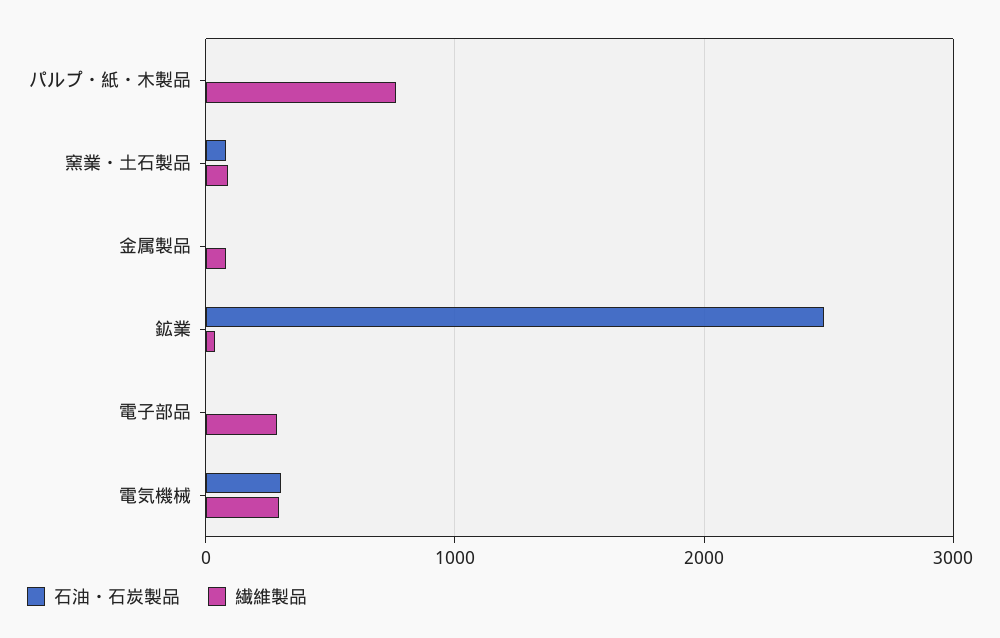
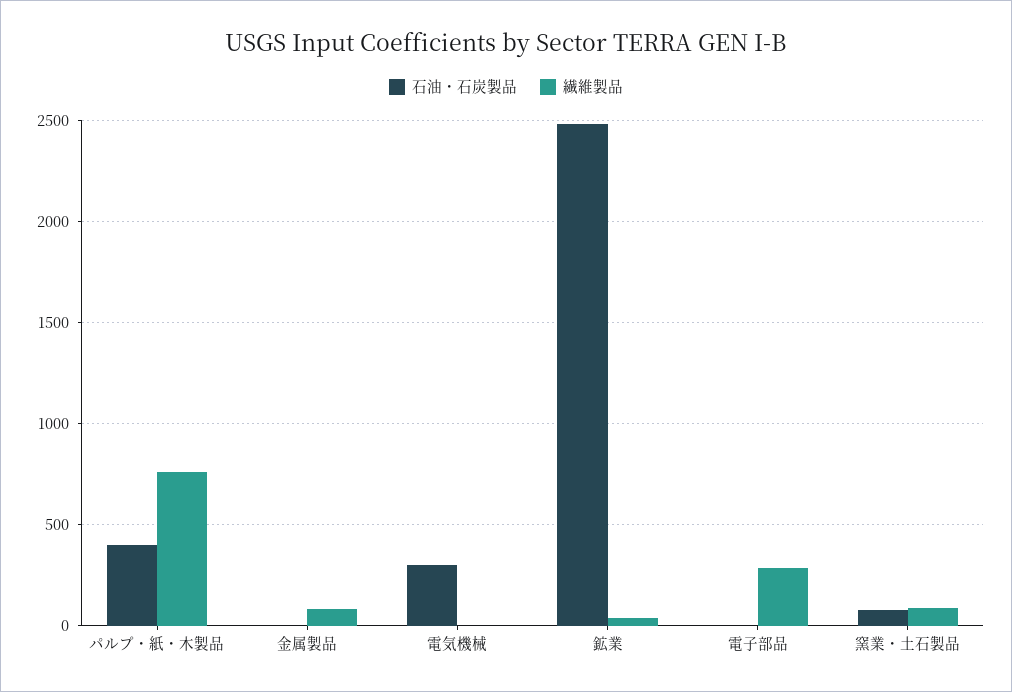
石油・石炭製品, パルプ・紙・木製品: 0 -> 400
繊維製品, 電気機械: 300 -> 0

